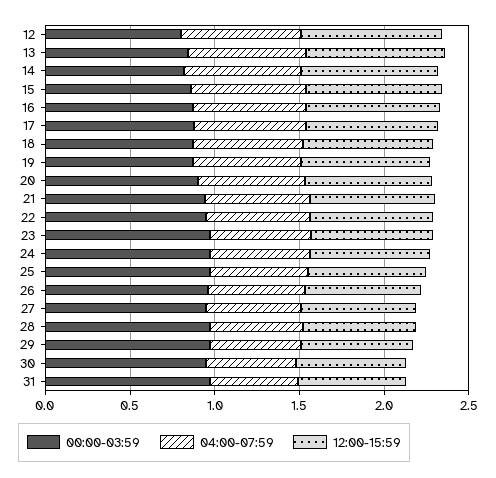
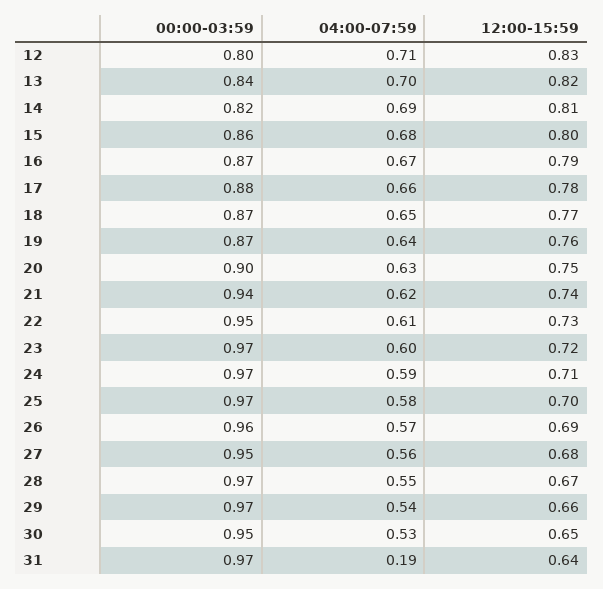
04:00-07:59, 31: 0.5 -> 0.19

